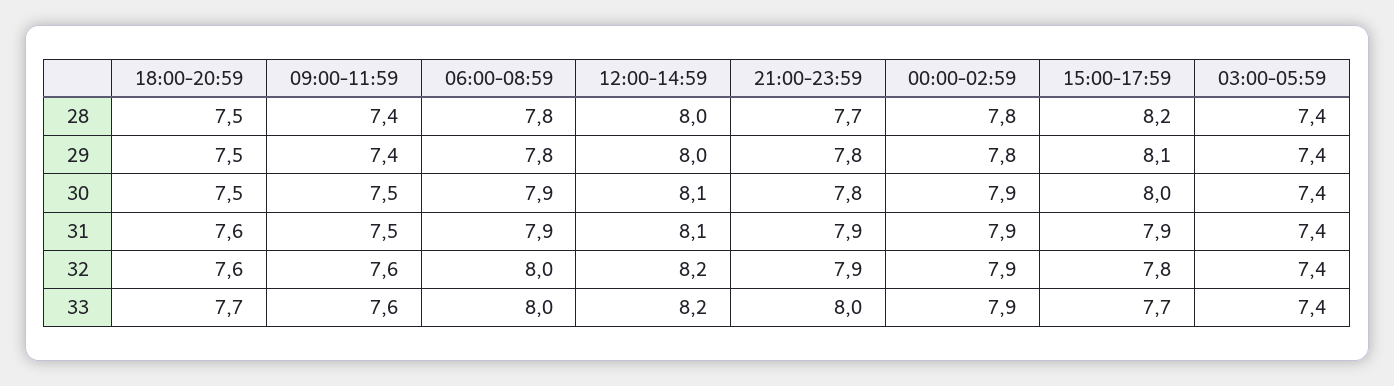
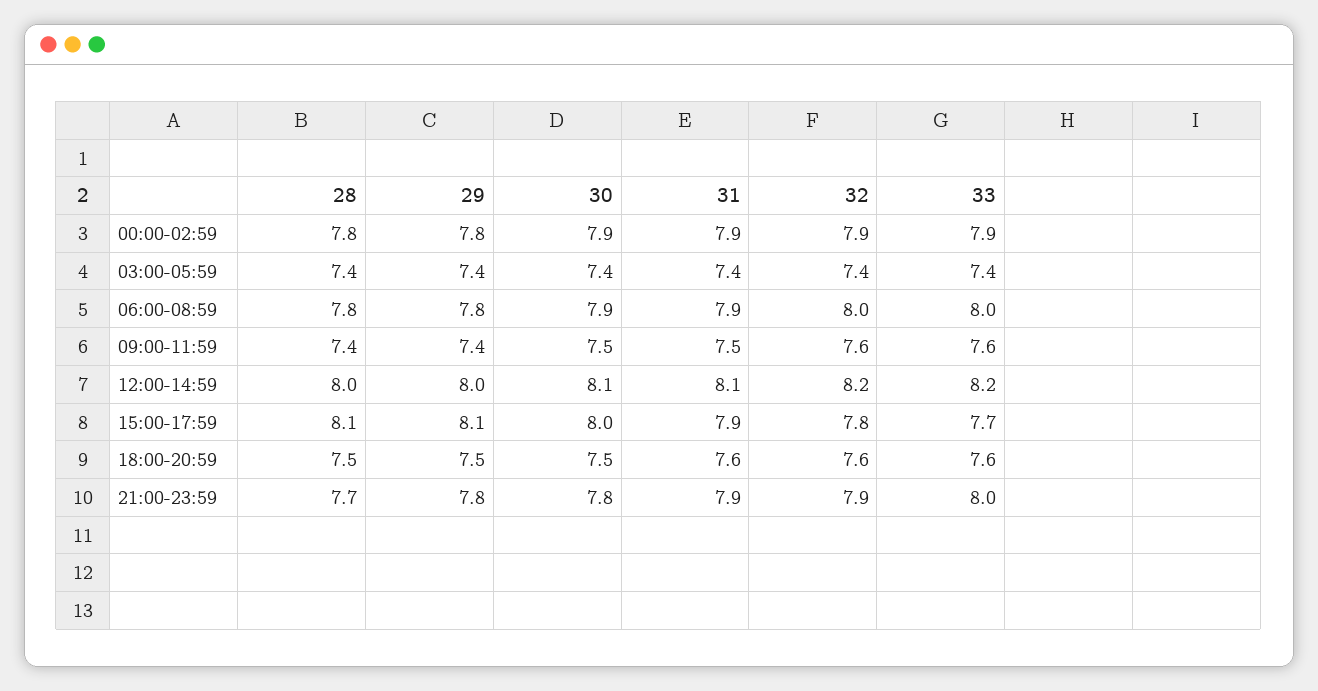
15:00-17:59, 28: 8.2 -> 8.1
18:00-20:59, 33: 7.7 -> 7.6

